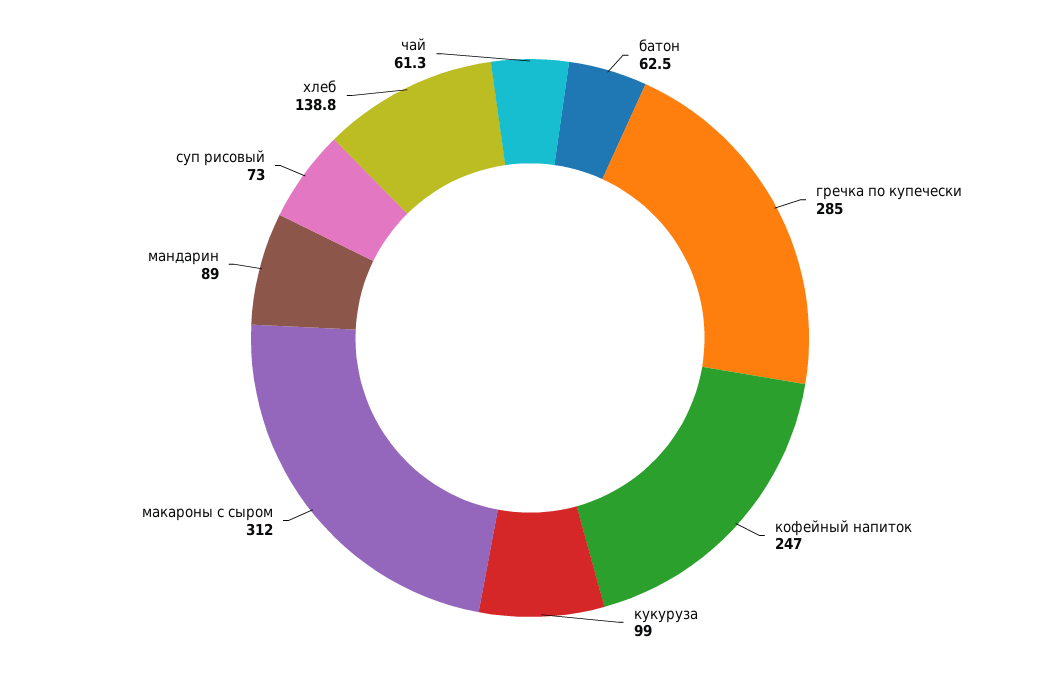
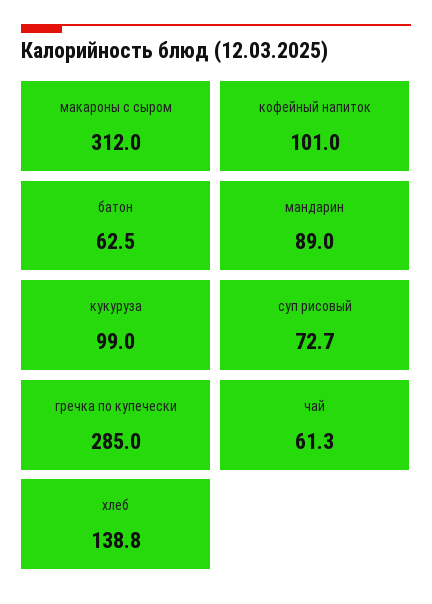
кофейный напиток: 247 -> 101
суп рисовый: 73 -> 72.7

